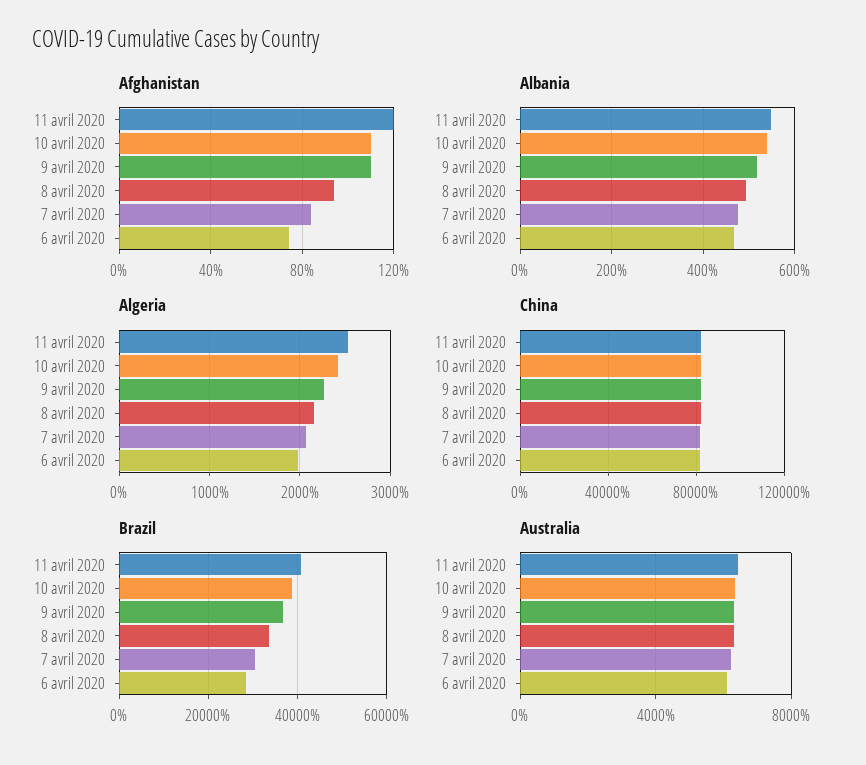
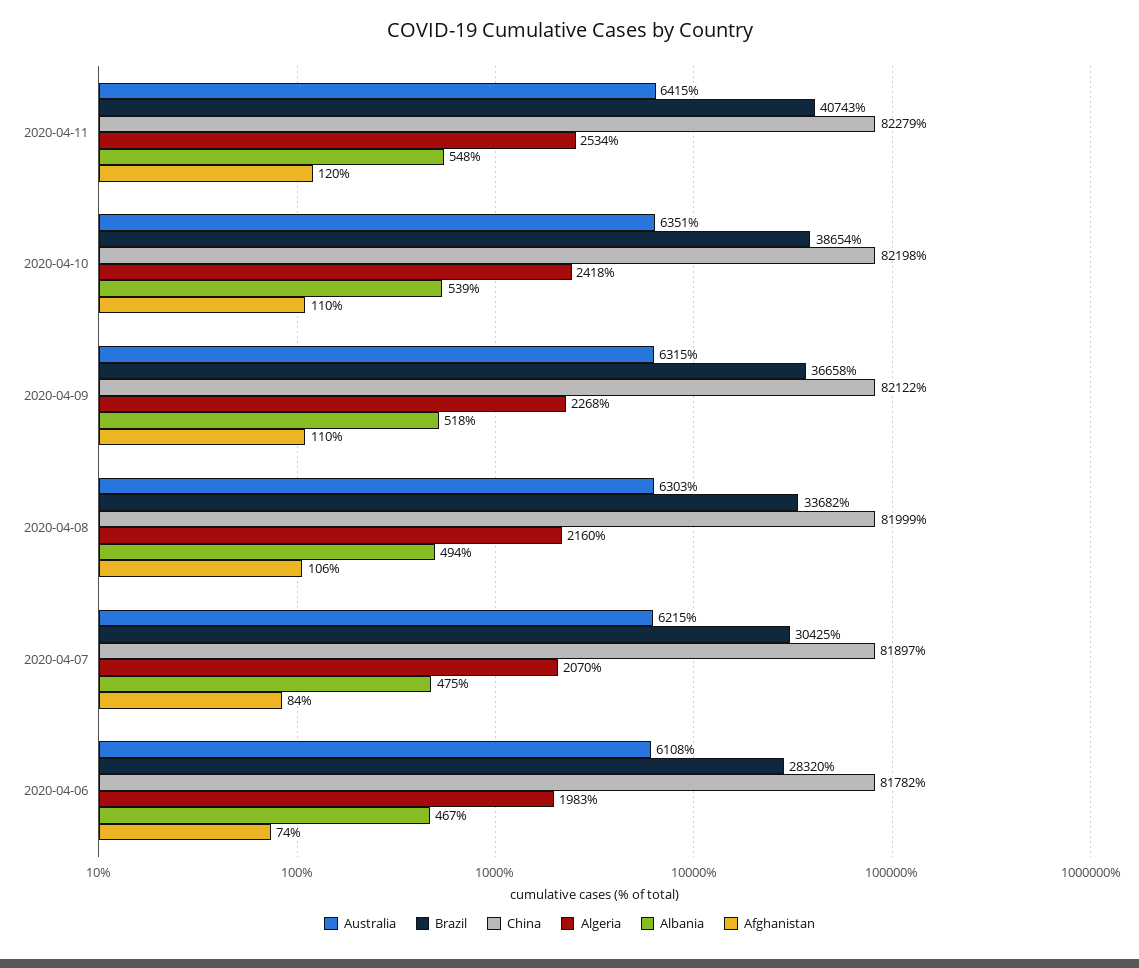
Afghanistan, 8 avril 2020: 95 -> 106

